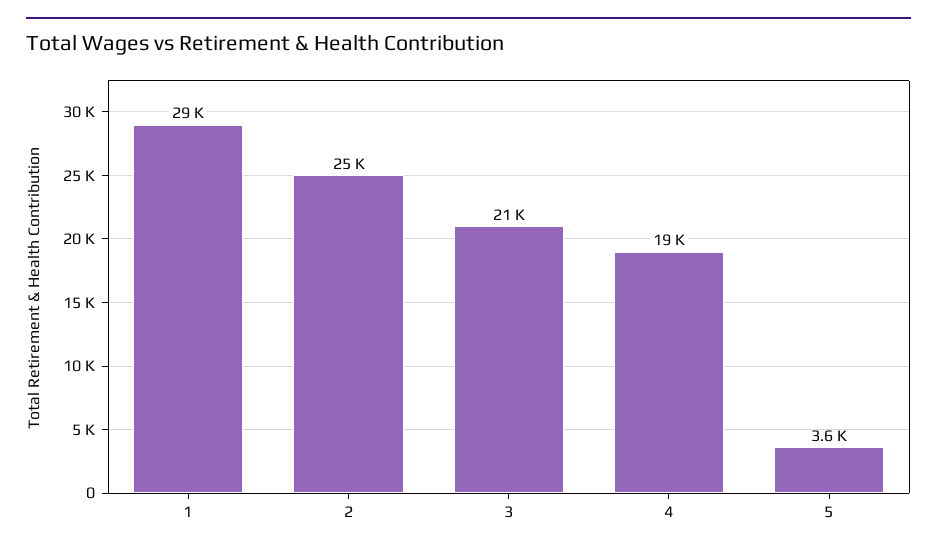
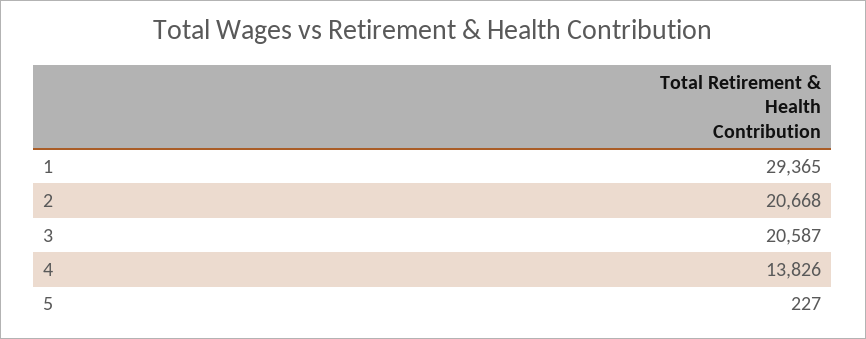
2: 25000 -> 20668
4: 19000 -> 13826
5: 3600 -> 227

